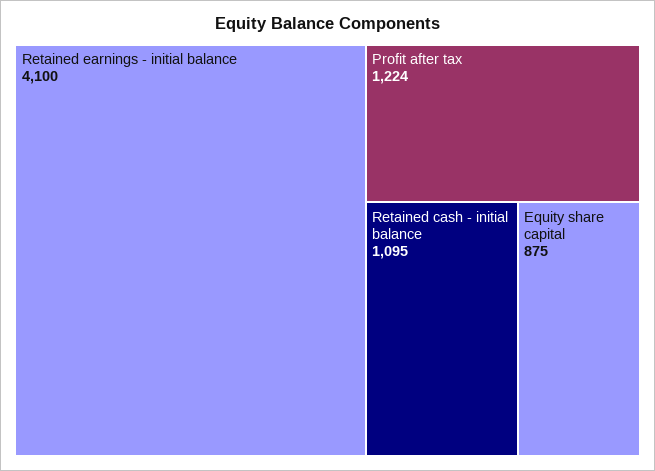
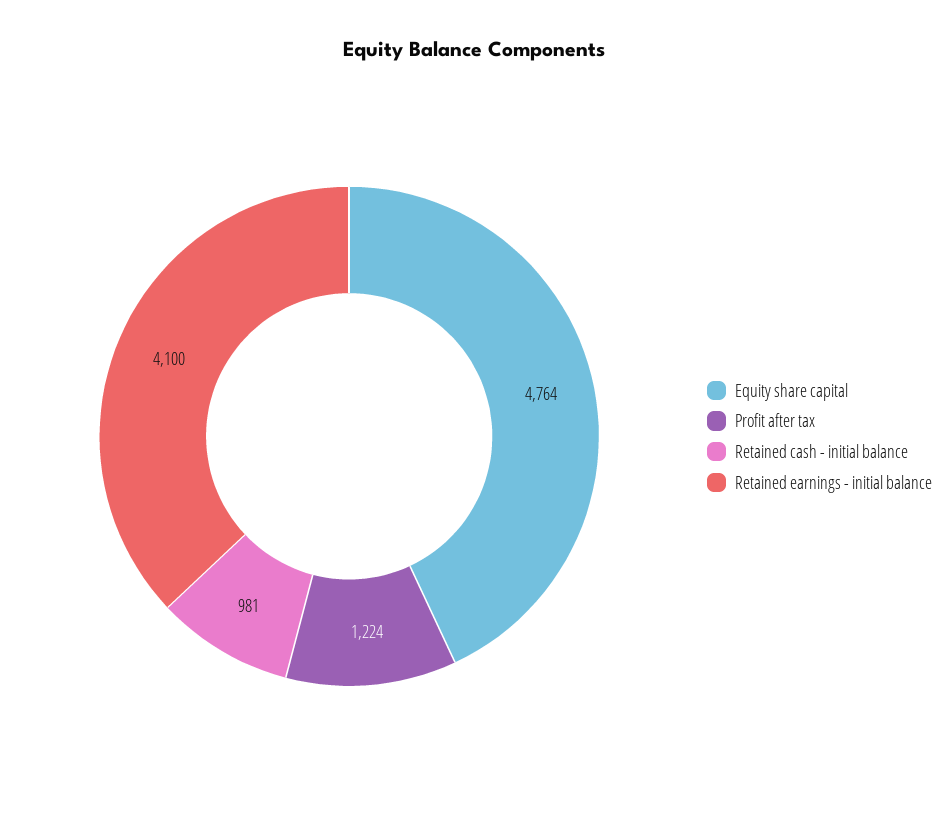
Retained cash - initial balance: 1095 -> 981
Equity share capital: 875 -> 4764

